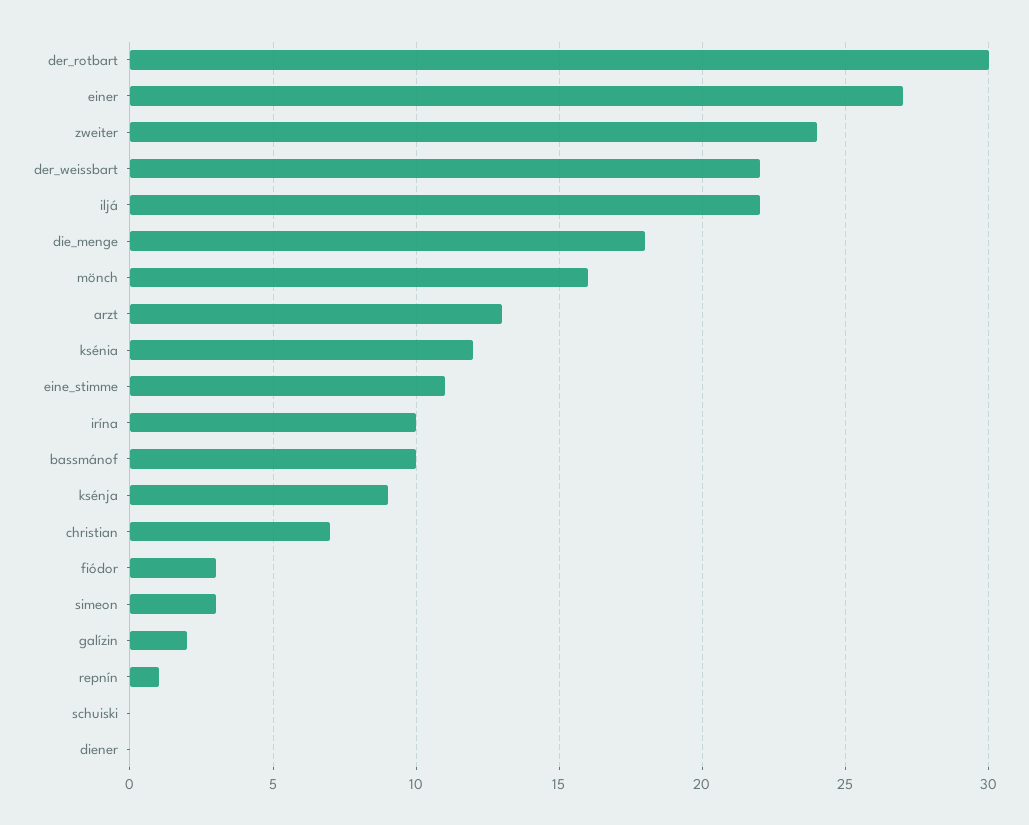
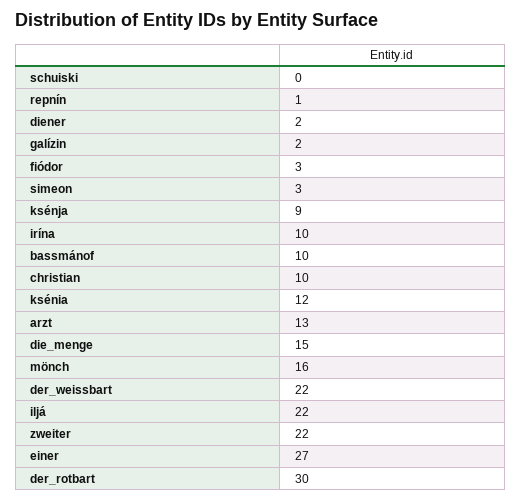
zweiter: 24 -> 22
die_menge: 18 -> 15
eine_stimme: 11 -> none
christian: 7 -> 10
diener: 0 -> 2

